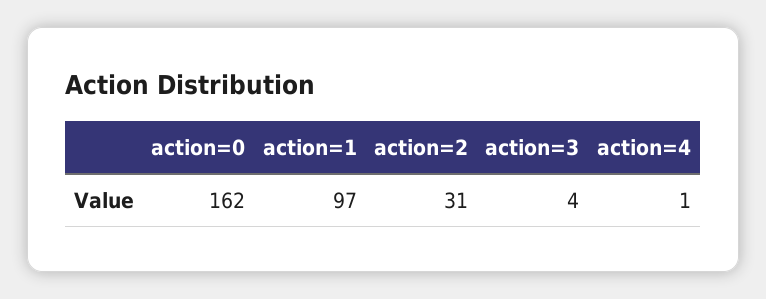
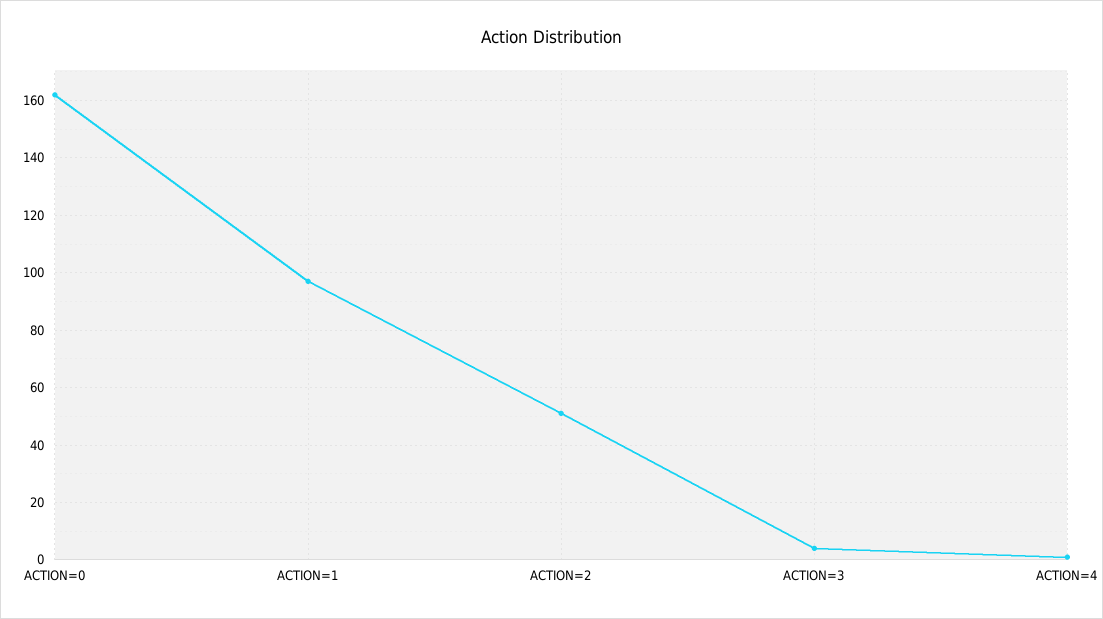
action=2: 31 -> 50

